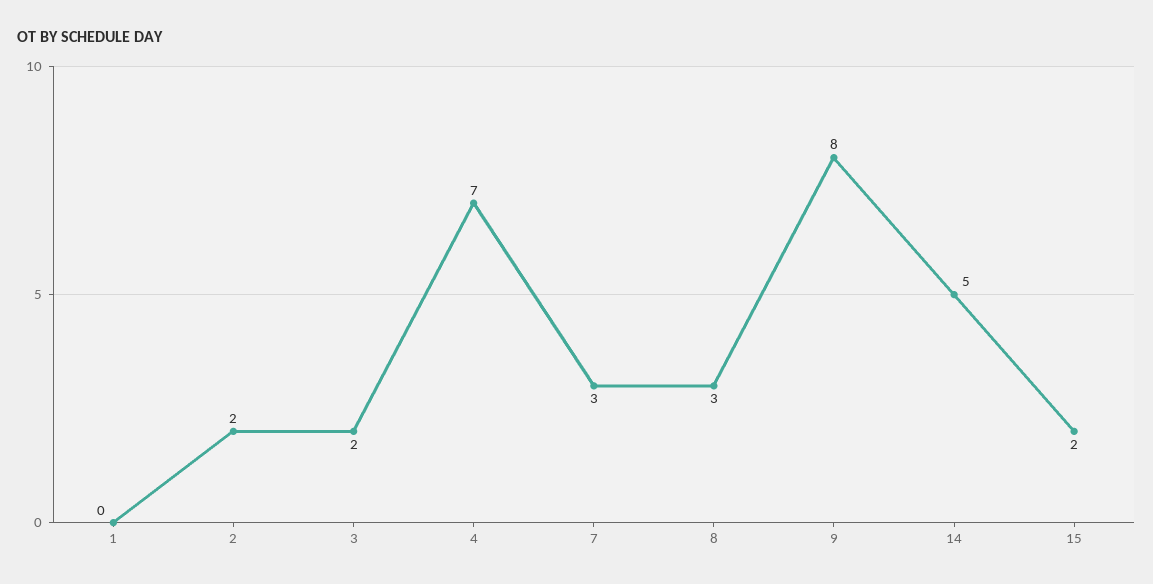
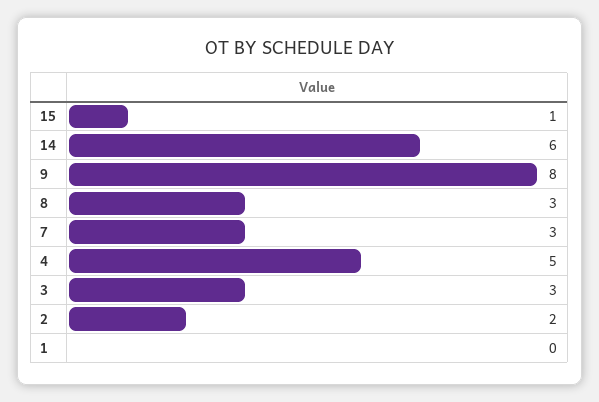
3: 2 -> 3
4: 7 -> 5
14: 5 -> 6
15: 2 -> 1

